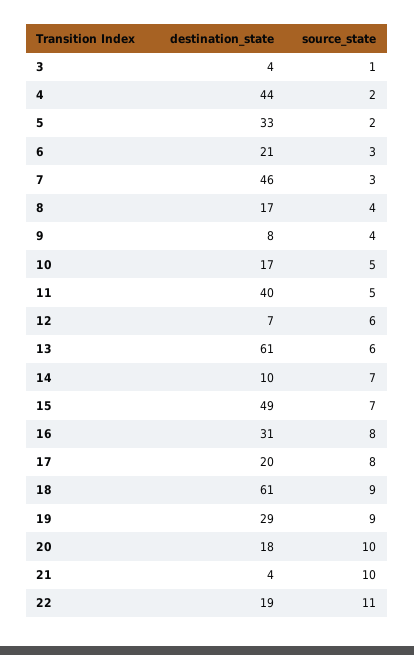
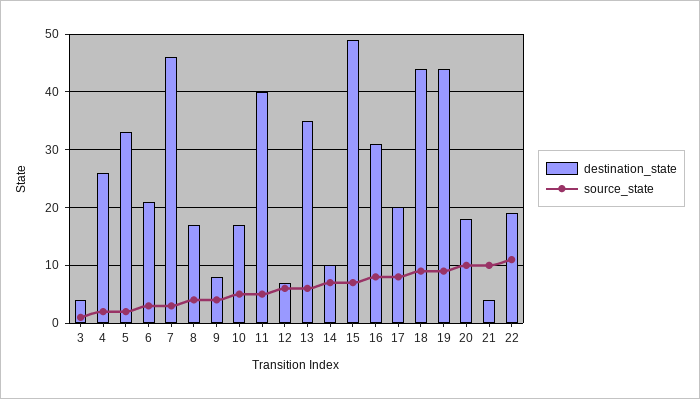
destination_state, 4: 44 -> 25
destination_state, 13: 61 -> 35
destination_state, 18: 61 -> 45
destination_state, 19: 29 -> 45

